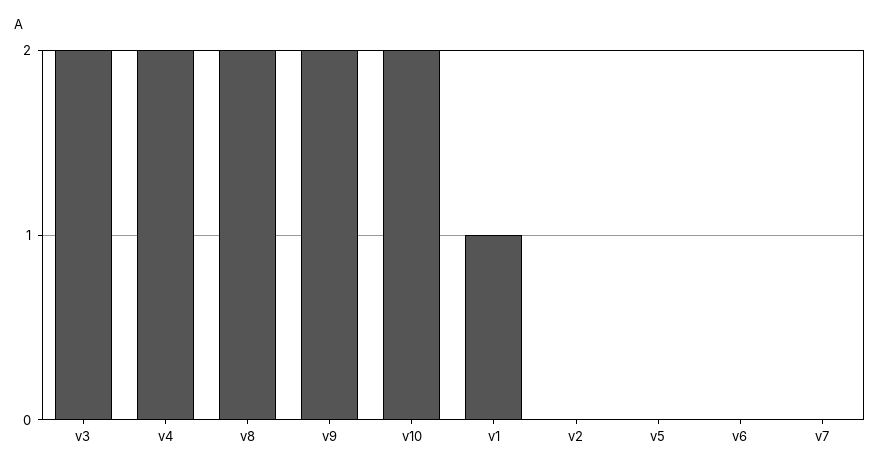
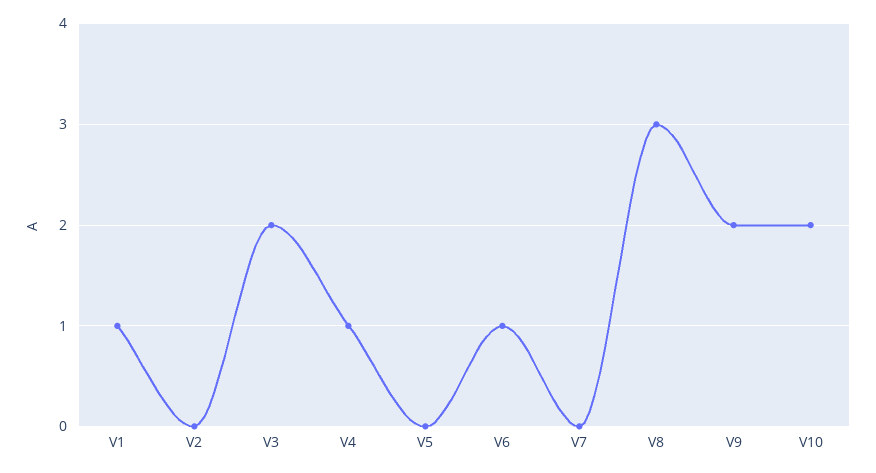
v4: 2 -> 1
v8: 2 -> 3
v6: 0 -> 1

